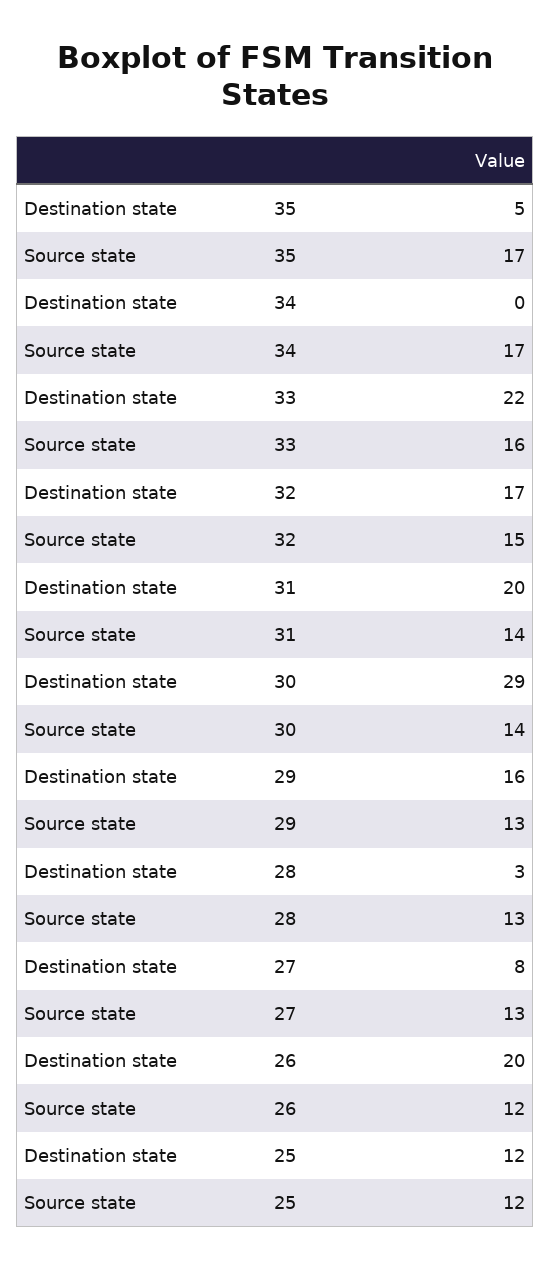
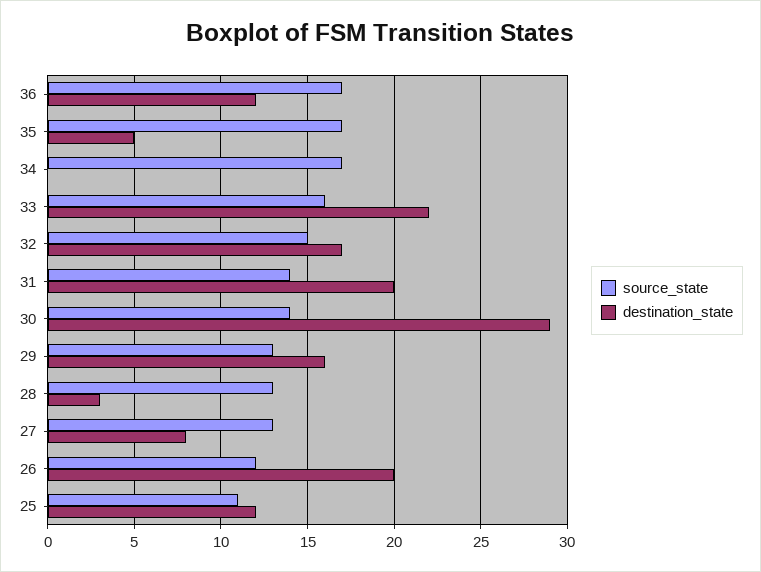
Source state, 25: 12 -> 11
Source state, 36: none -> 17
Destination state, 36: none -> 12

